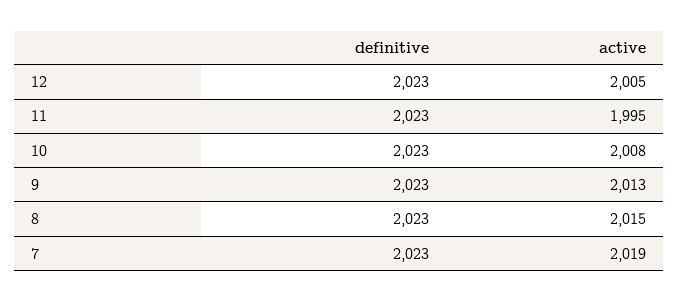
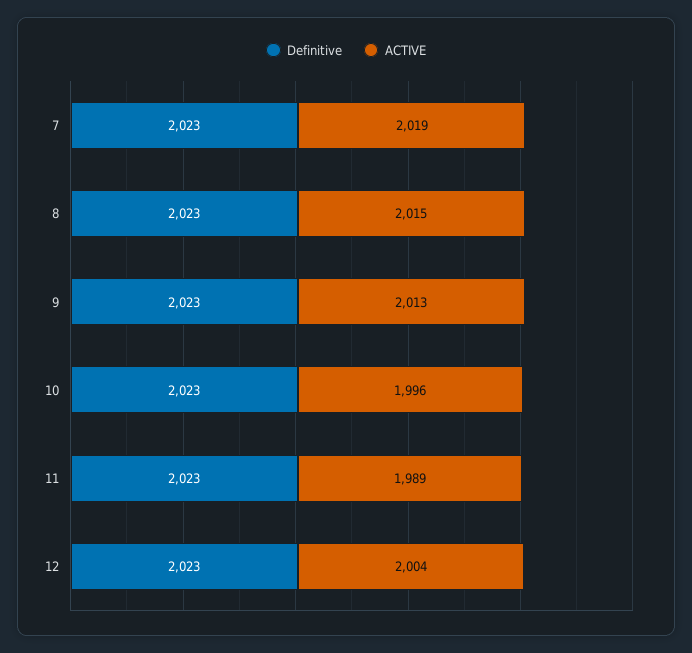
active, 12: 2005 -> 2004
active, 11: 1995 -> 1989
active, 10: 2008 -> 1996

